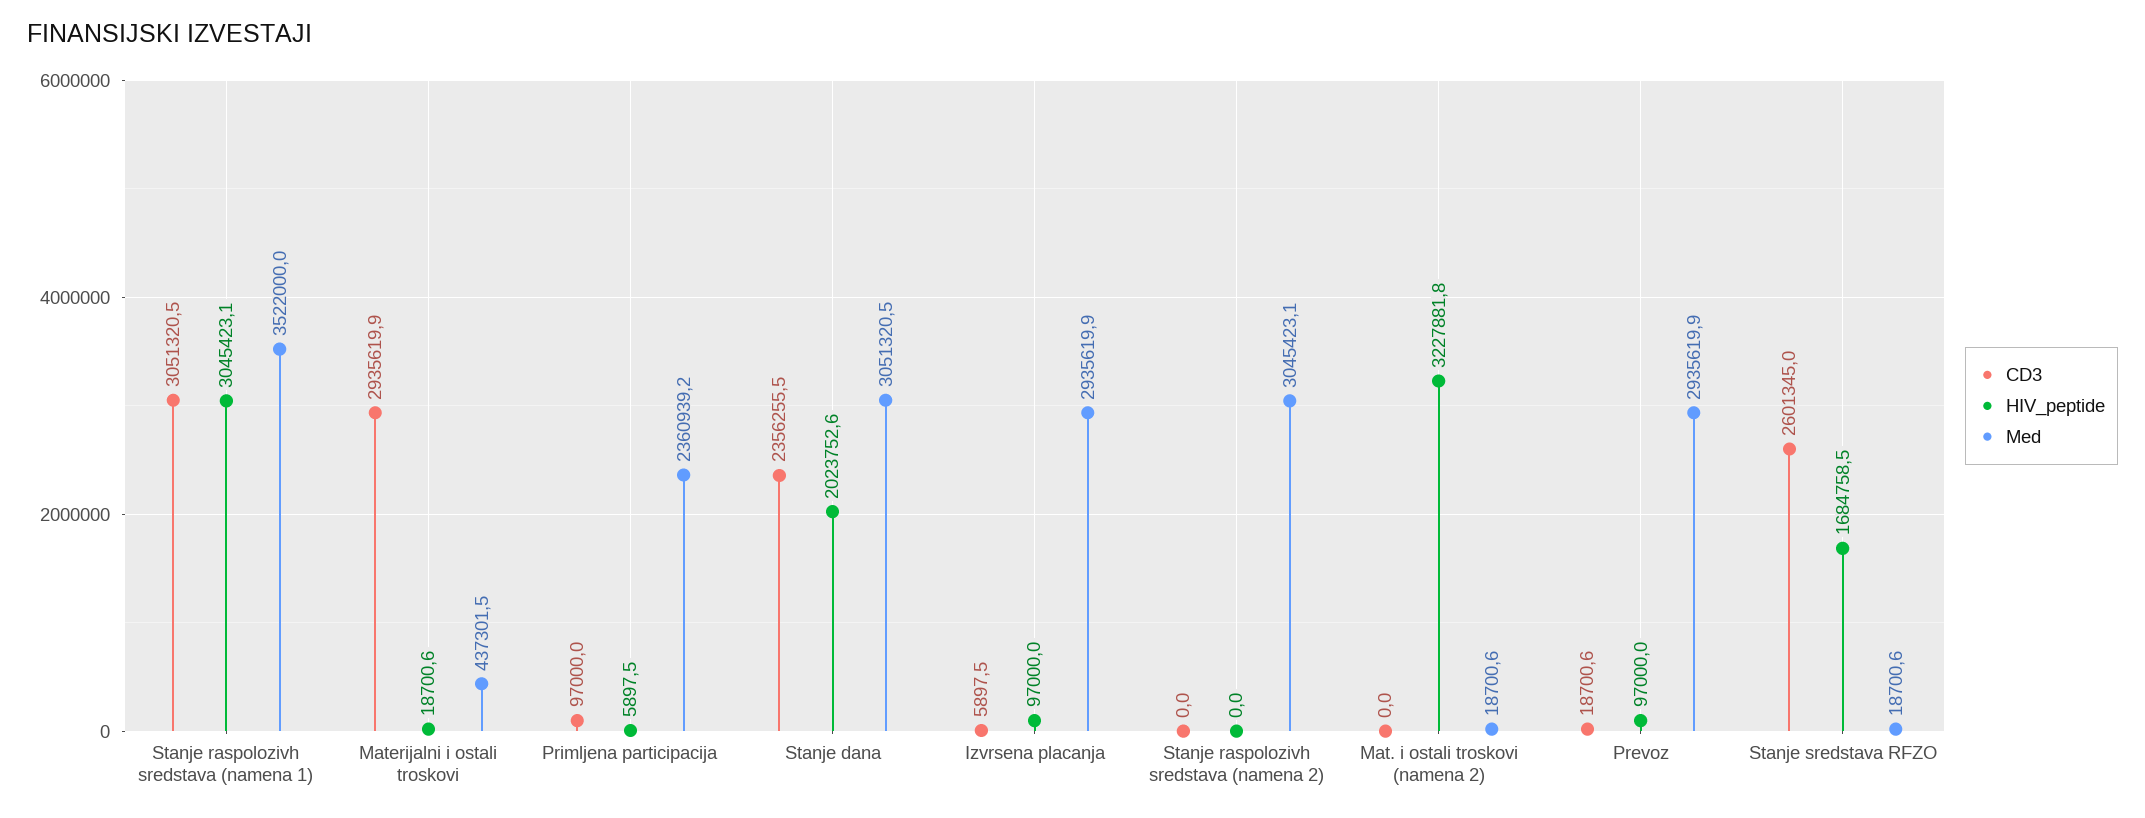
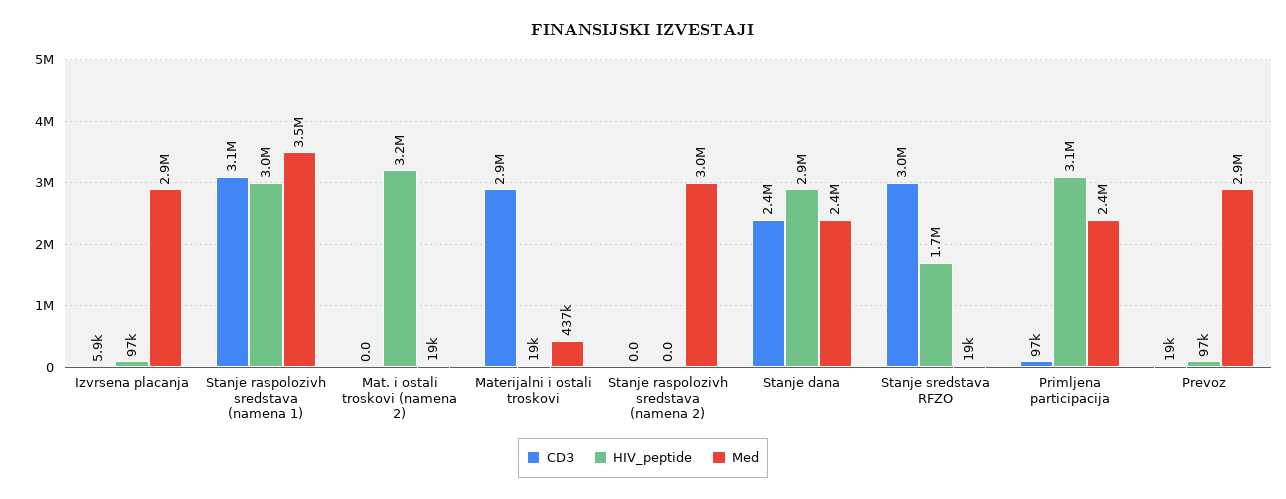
HIV_peptide, Primljena participacija: 5897.5 -> 3100000
HIV_peptide, Stanje dana: 2023752.6 -> 2900000
Med, Stanje dana: 3051320.5 -> 2400000
CD3, Stanje sredstava RFZO: 2601345 -> 3000000

